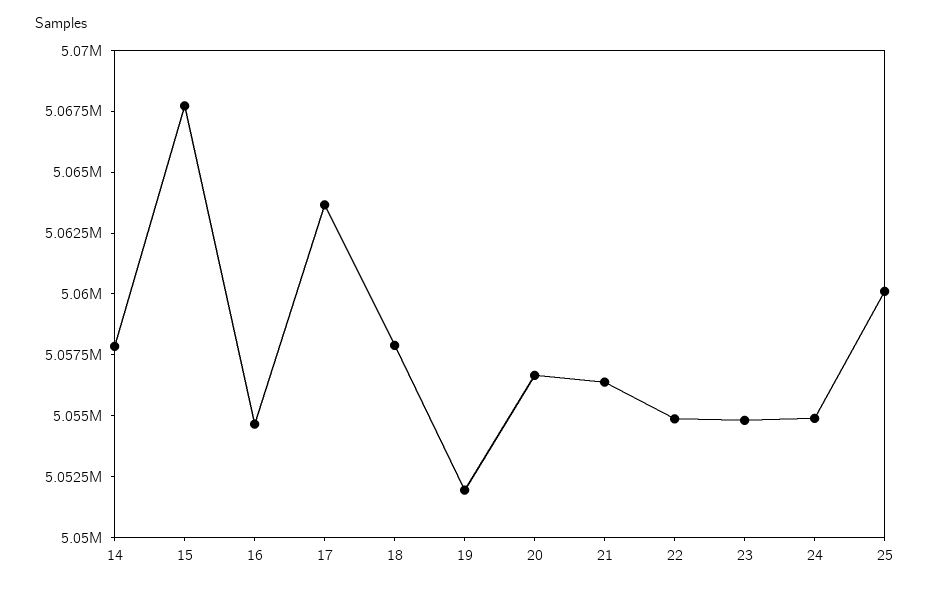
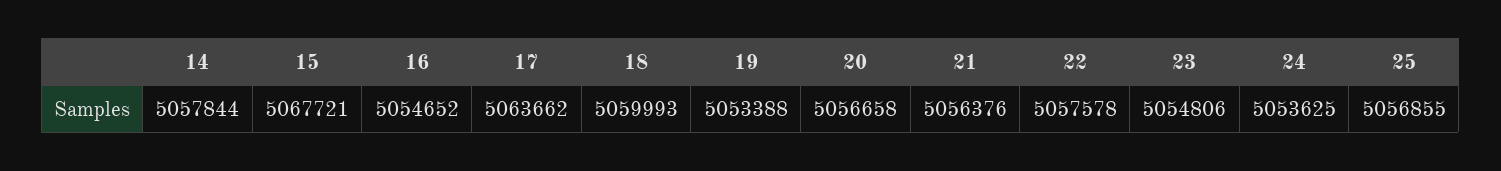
18: 5058000 -> 5059993
19: 5052000 -> 5053388
22: 5055000 -> 5057578
24: 5055000 -> 5053625
25: 5060000 -> 5056855

